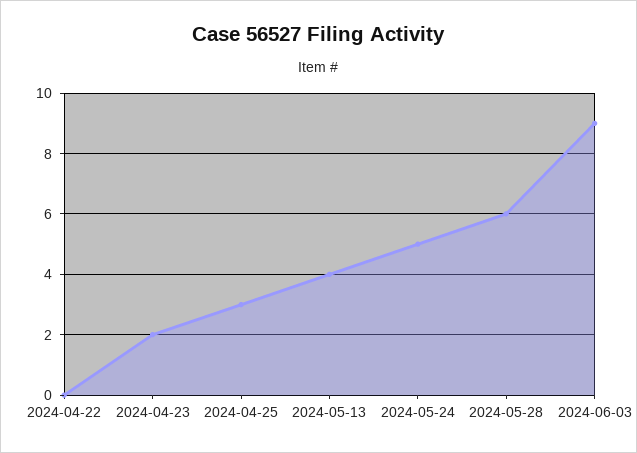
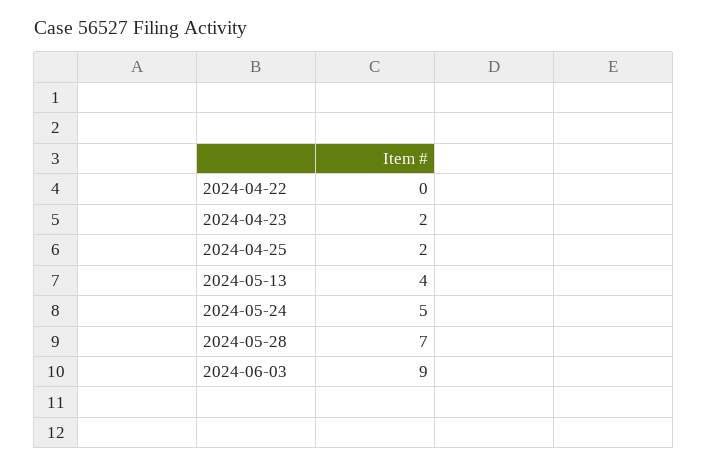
2024-04-25: 3 -> 2
2024-05-28: 6 -> 7

